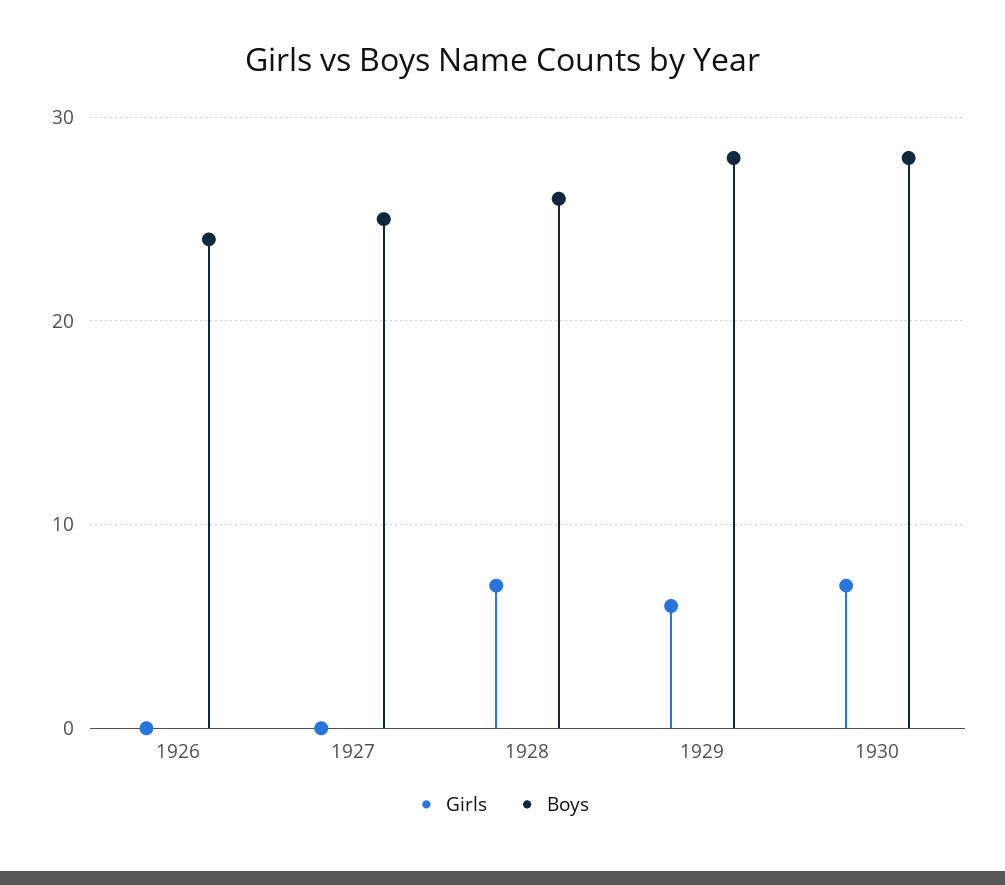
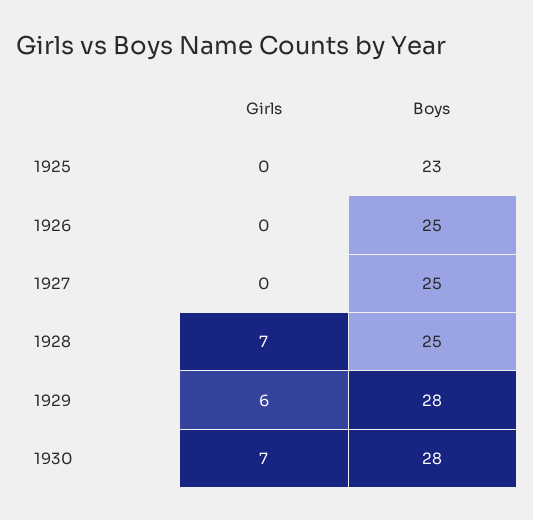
Boys, 1926: 24 -> 25
Boys, 1928: 26 -> 25
Girls, 1925: none -> 0
Boys, 1925: none -> 23

